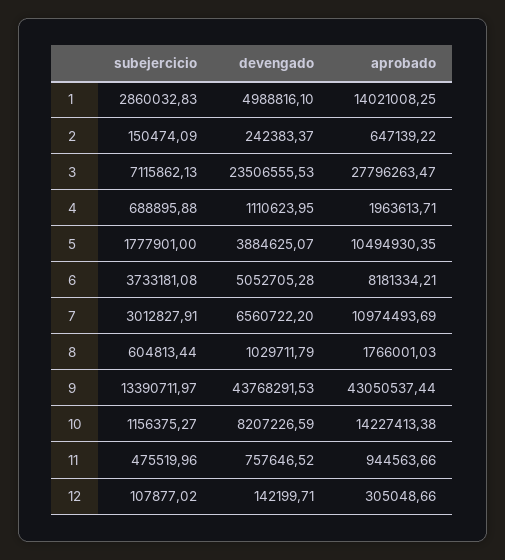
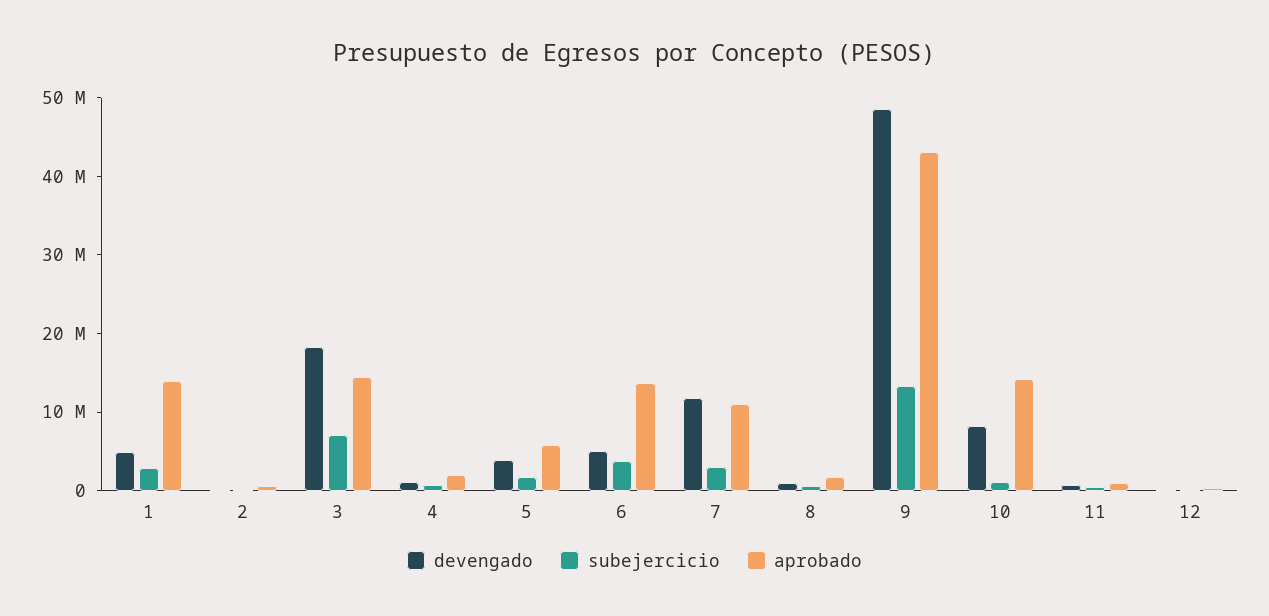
devengado, 3: 23506555.53 -> 18000000
aprobado, 3: 27796263.47 -> 14000000
aprobado, 5: 10494930.35 -> 6000000
aprobado, 6: 8181334.21 -> 14000000
devengado, 7: 6560722.2 -> 12000000
devengado, 9: 43768291.53 -> 48000000

